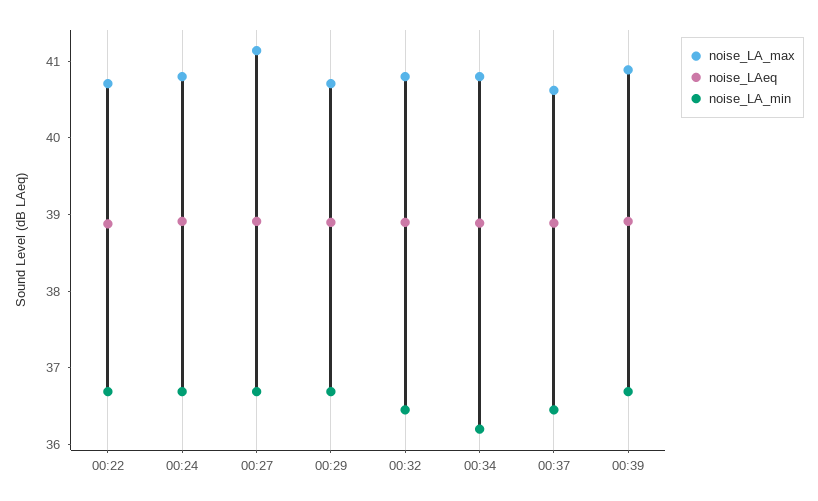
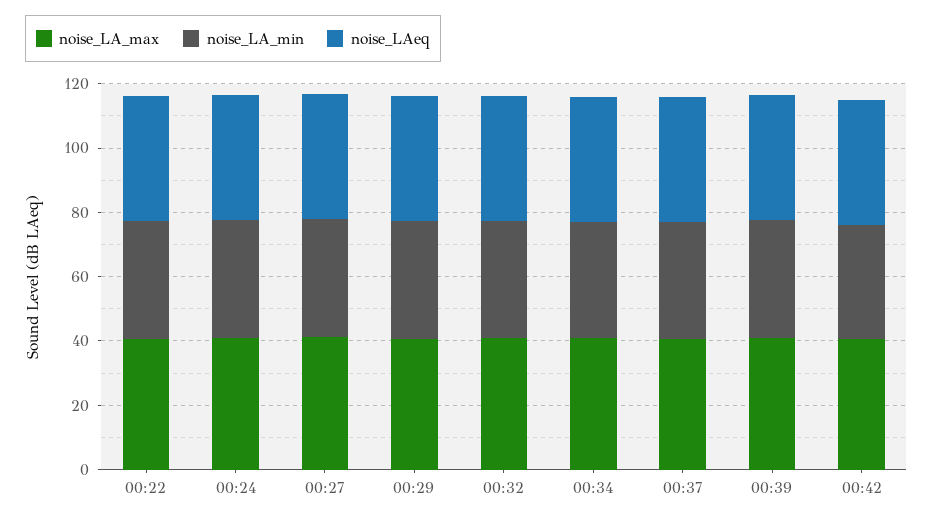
noise_LA_max, 00:42: none -> 40
noise_LA_min, 00:42: none -> 35
noise_LAeq, 00:42: none -> 40

